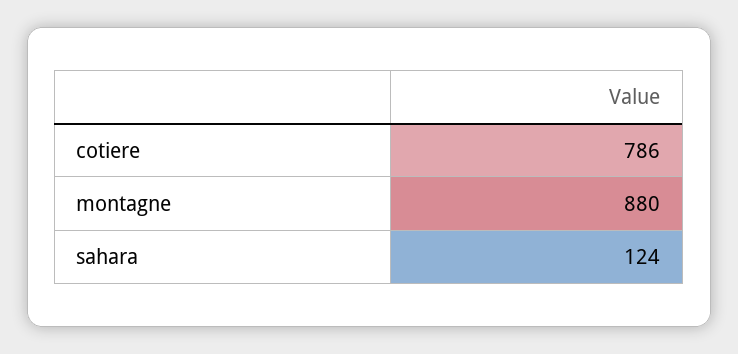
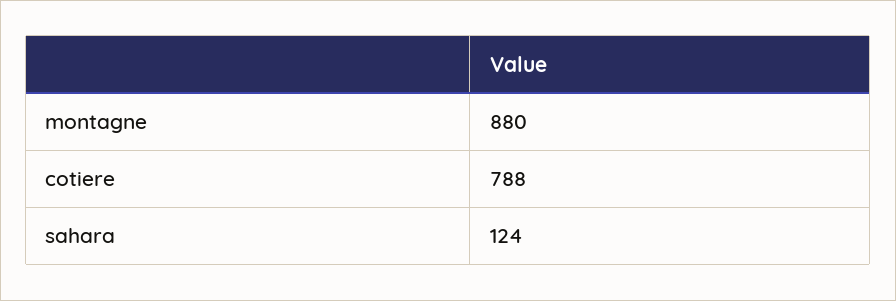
cotiere: 786 -> 788

